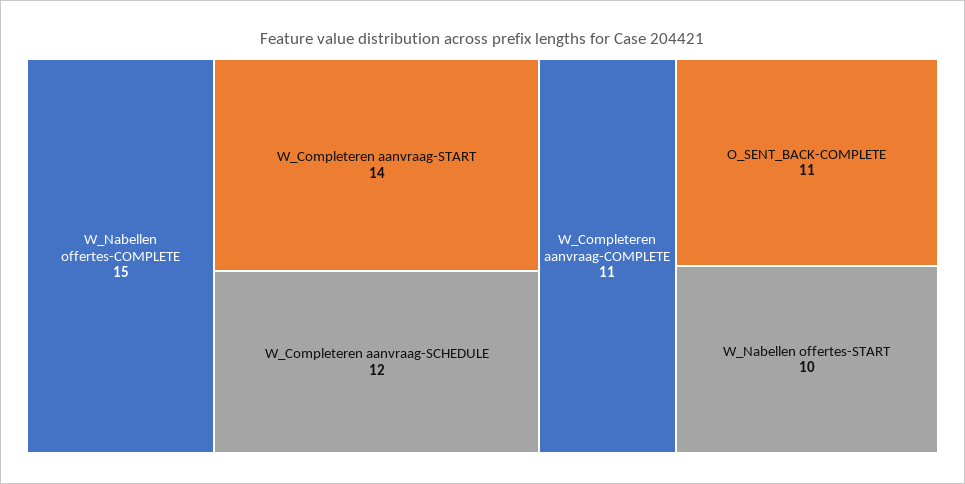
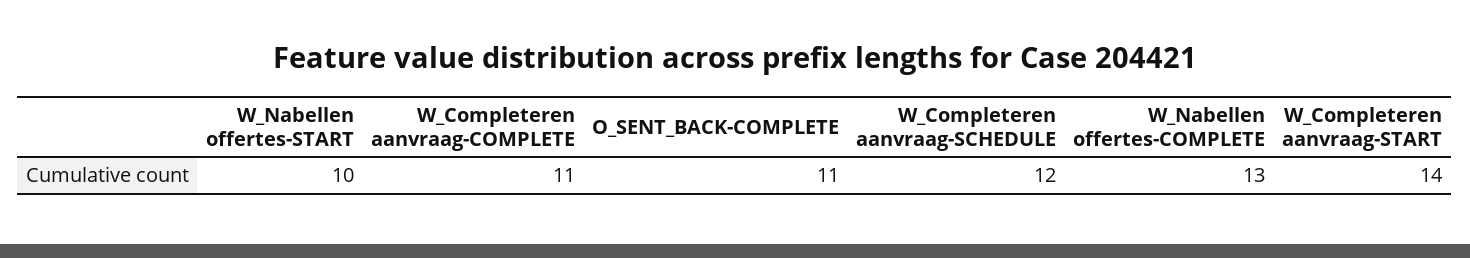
W_Nabellen offertes-COMPLETE: 15 -> 13

